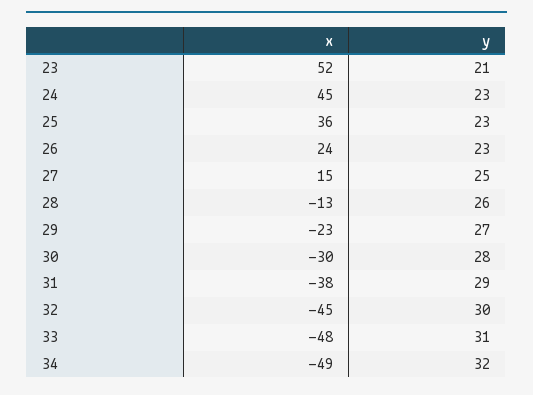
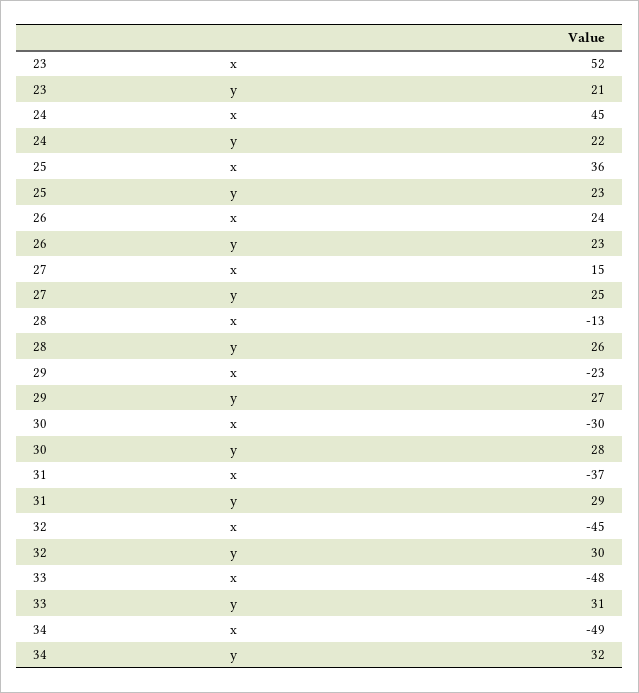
y, 24: 23 -> 22
x, 31: -38 -> -37

